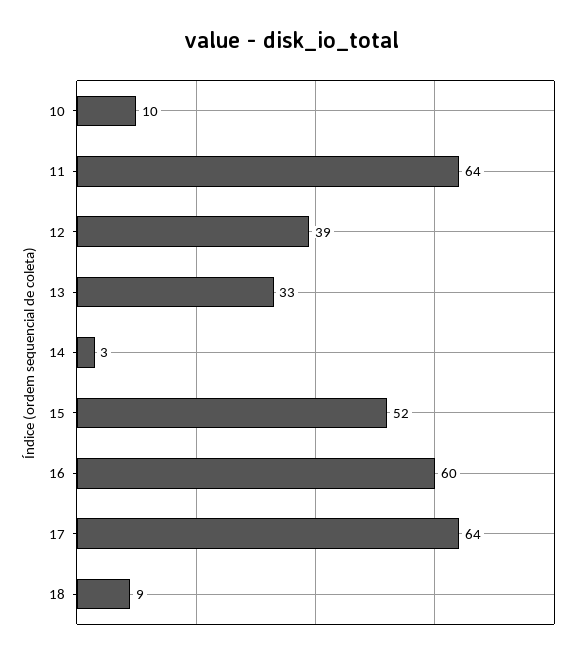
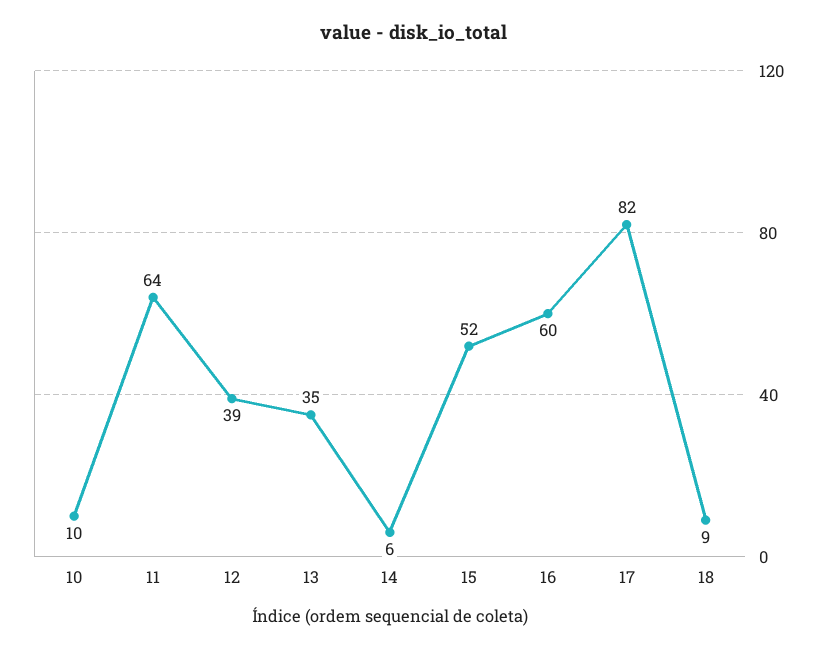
13: 33 -> 35
14: 3 -> 6
17: 64 -> 82

